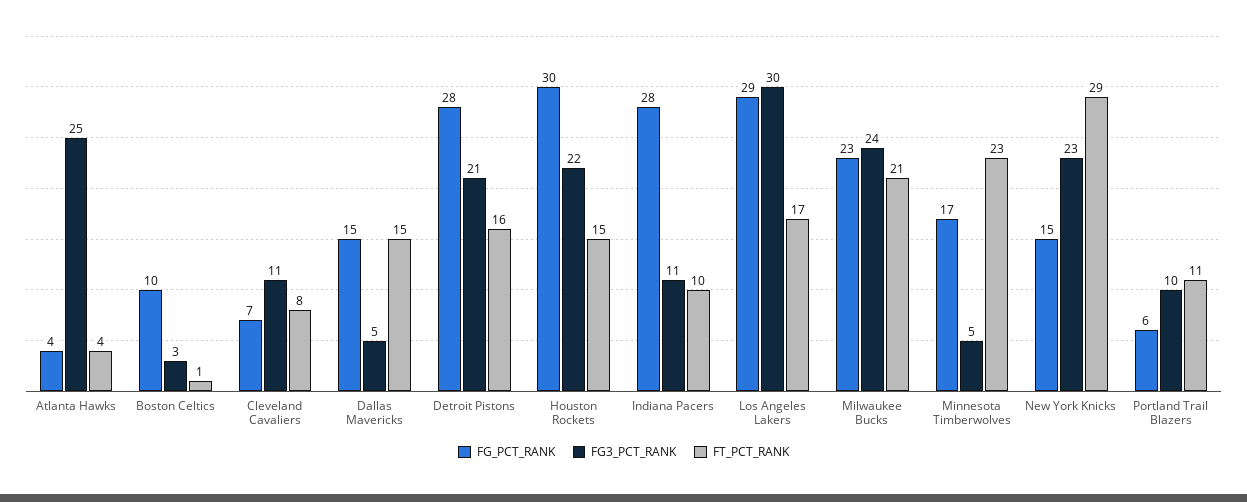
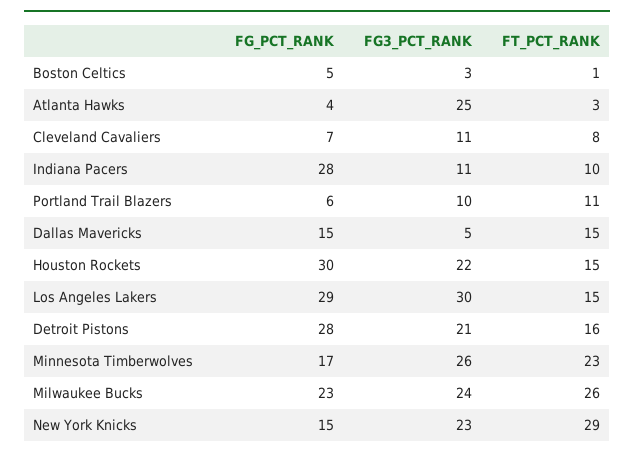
FT_PCT_RANK, Atlanta Hawks: 4 -> 3
FG_PCT_RANK, Boston Celtics: 10 -> 5
FT_PCT_RANK, Los Angeles Lakers: 17 -> 15
FT_PCT_RANK, Milwaukee Bucks: 21 -> 26
FG3_PCT_RANK, Minnesota Timberwolves: 5 -> 26

